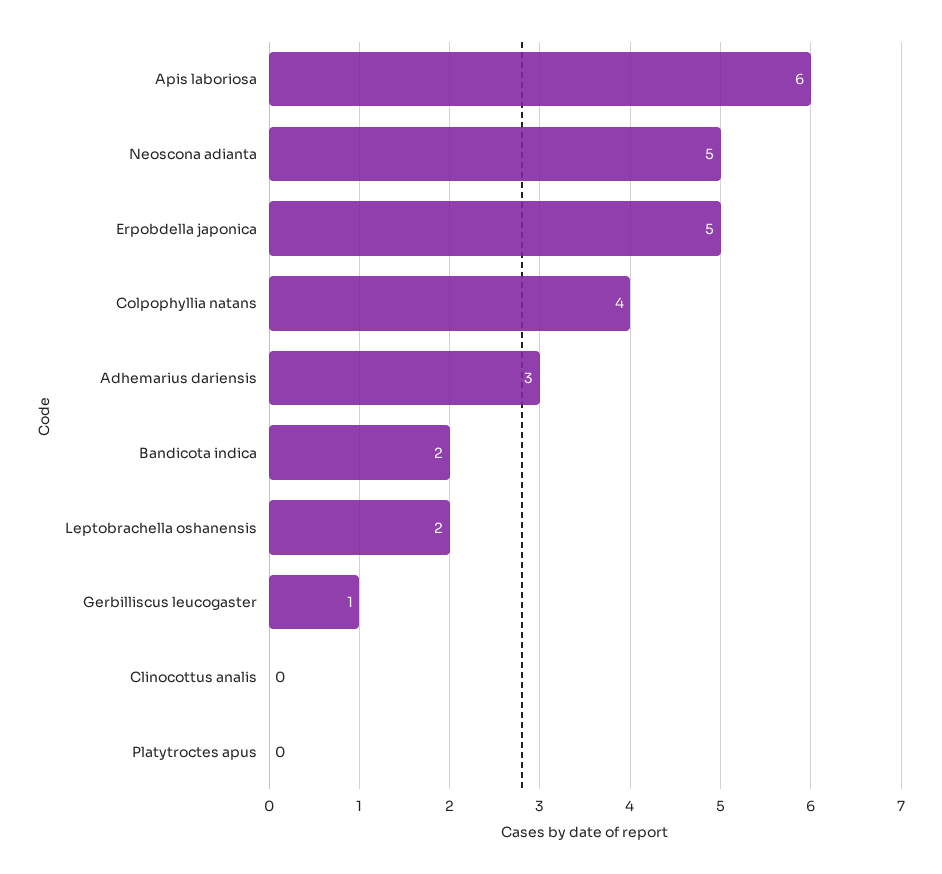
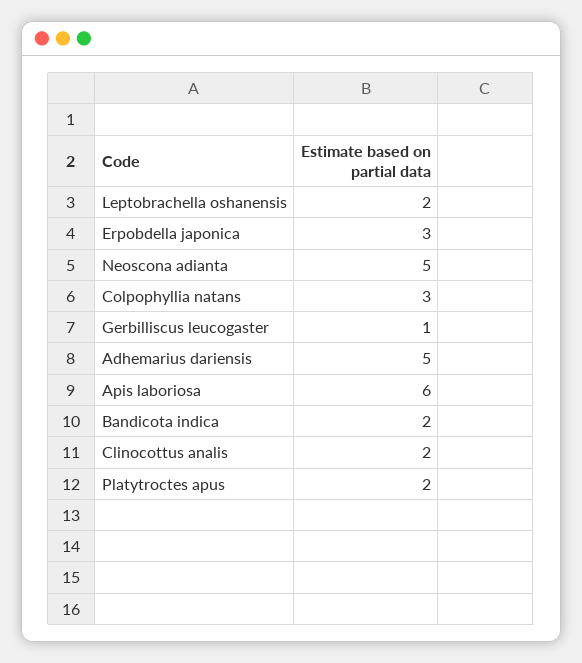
Erpobdella japonica: 5 -> 3
Colpophyllia natans: 4 -> 3
Adhemarius dariensis: 3 -> 5
Clinocottus analis: 0 -> 2
Platytroctes apus: 0 -> 2

